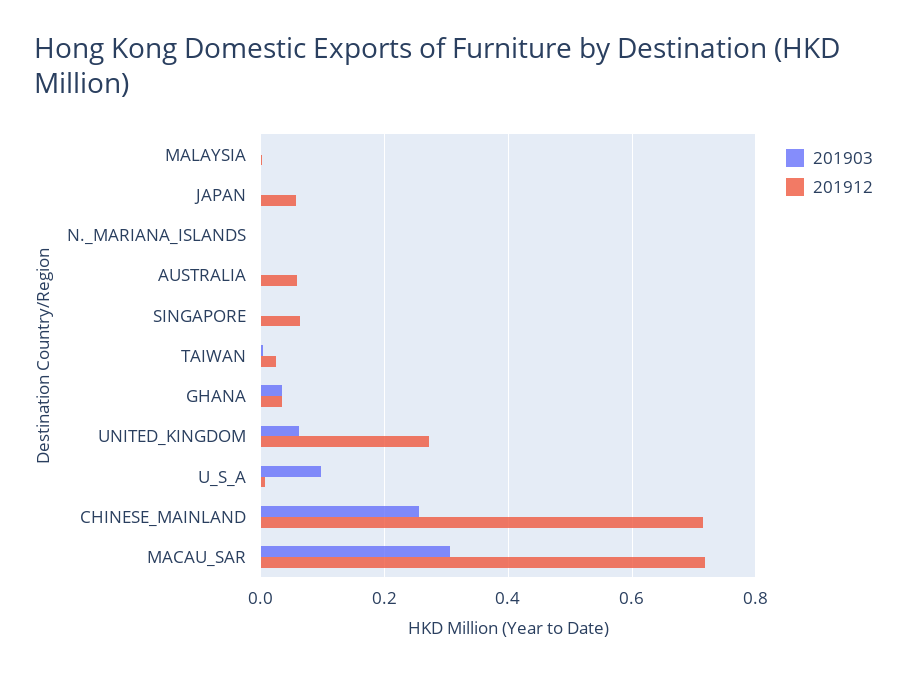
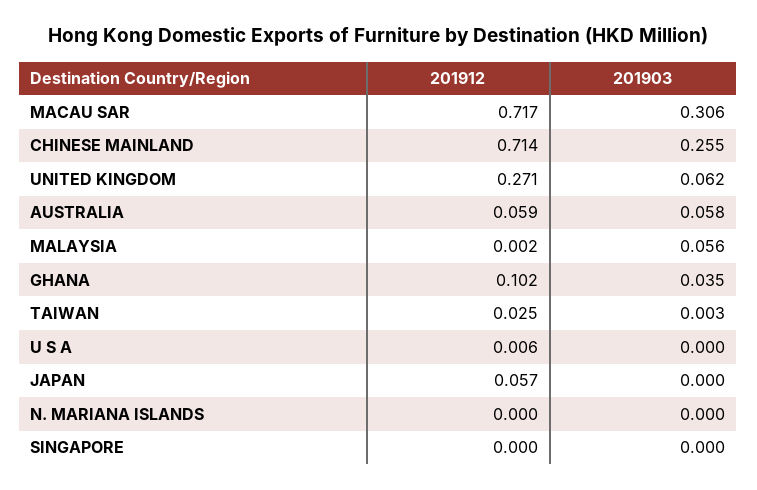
201903, MALAYSIA: 0 -> 0.056
201903, AUSTRALIA: 0 -> 0.058
201912, SINGAPORE: 0.06 -> 0
201912, GHANA: 0.04 -> 0.102
201903, U_S_A: 0.1 -> 0

